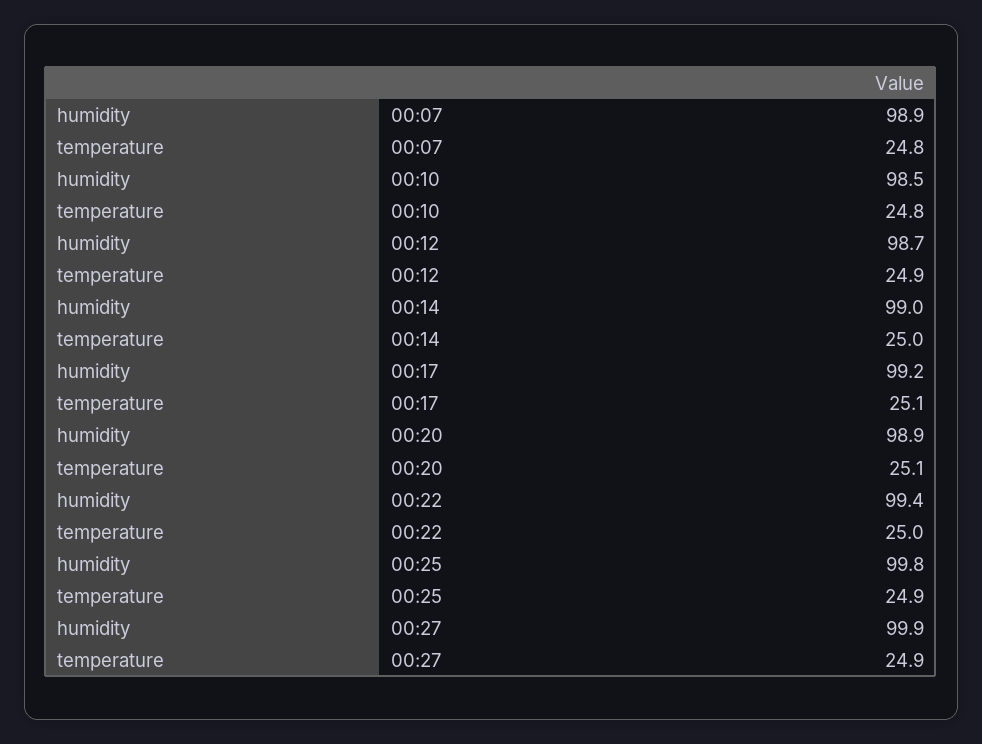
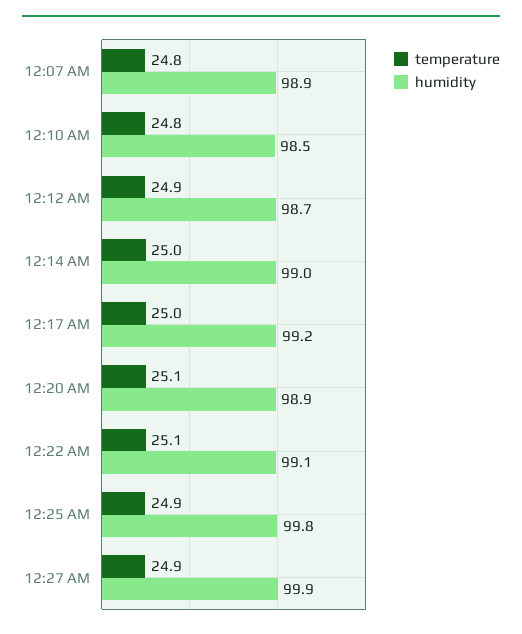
temperature, 00:17: 25.1 -> 25
humidity, 00:22: 99.4 -> 99.1
temperature, 00:22: 25 -> 25.1

